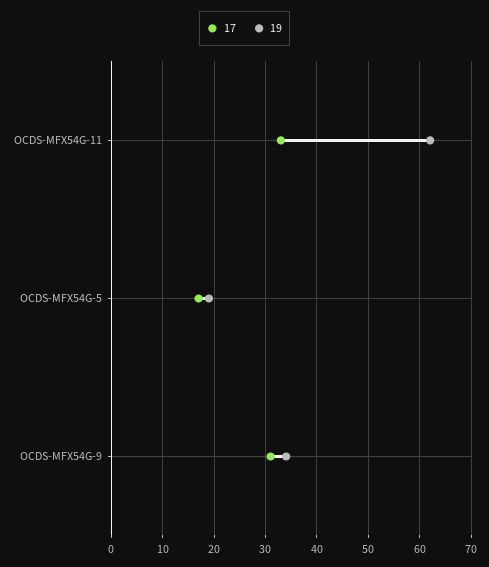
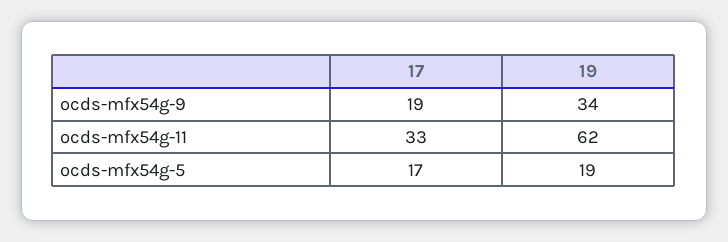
17, OCDS-MFX54G-9: 30 -> 19

